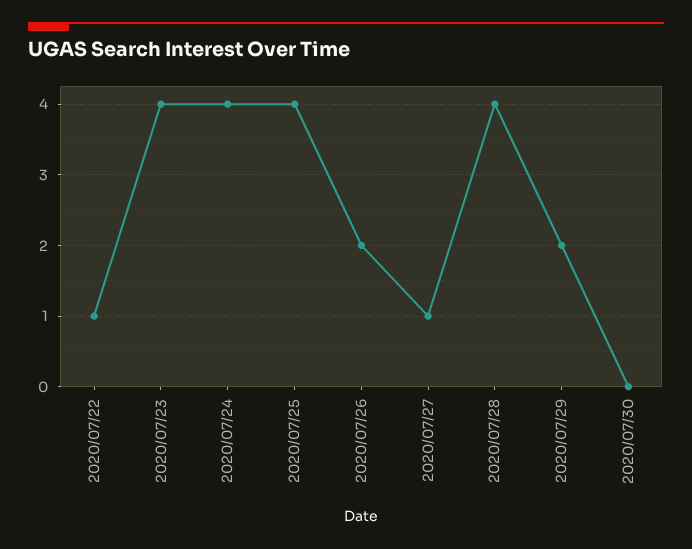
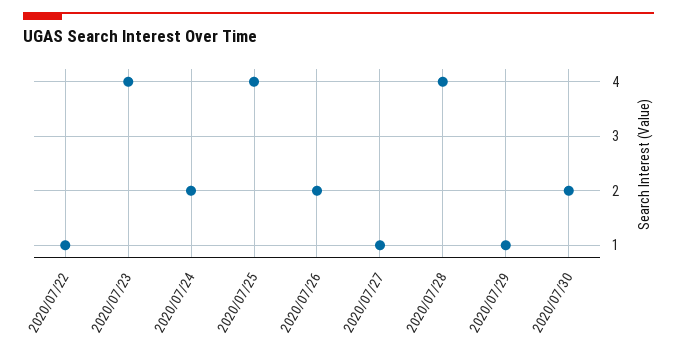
2020/07/24: 4 -> 2
2020/07/29: 2 -> 1
2020/07/30: 0 -> 2

